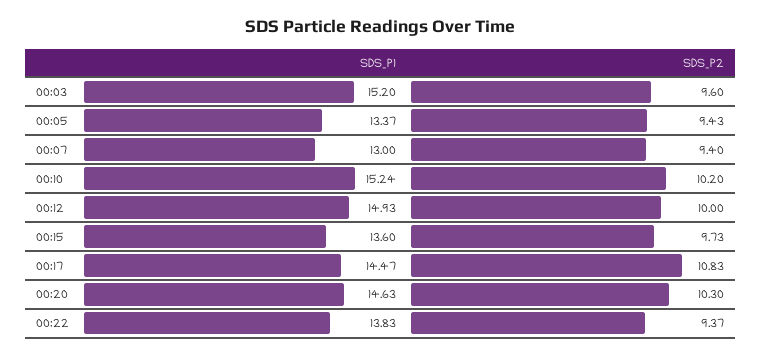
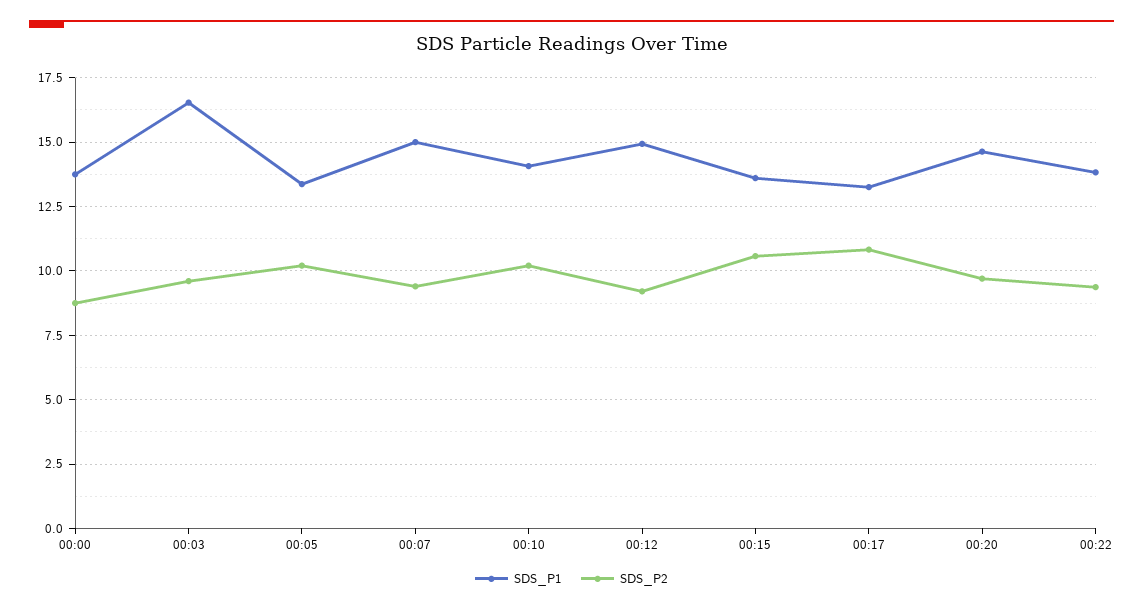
SDS_P1, 00:03: 15.2 -> 16.5
SDS_P2, 00:05: 9.43 -> 10.25
SDS_P1, 00:07: 13 -> 15
SDS_P1, 00:10: 15.24 -> 14
SDS_P2, 00:12: 10 -> 9.25
SDS_P2, 00:15: 9.73 -> 10.5
SDS_P1, 00:17: 14.47 -> 13.25
SDS_P2, 00:20: 10.3 -> 9.75
SDS_P1, 00:00: none -> 13.75
SDS_P2, 00:00: none -> 8.75

